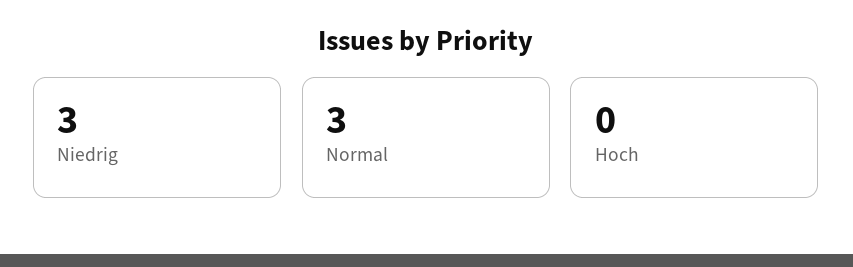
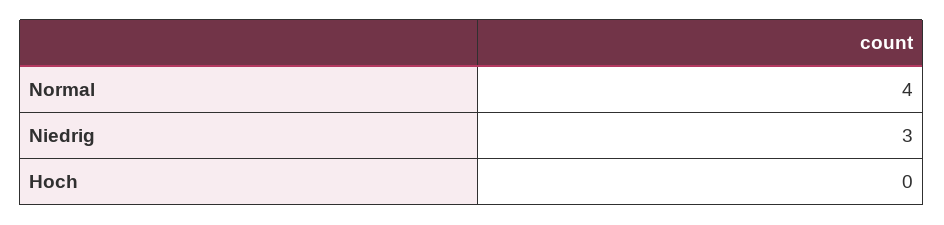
Normal: 3 -> 4

